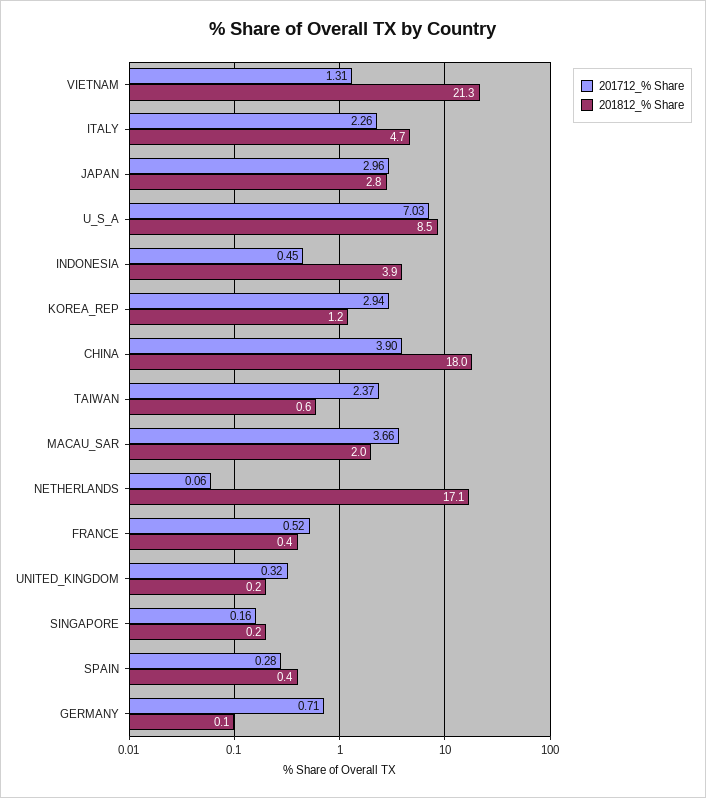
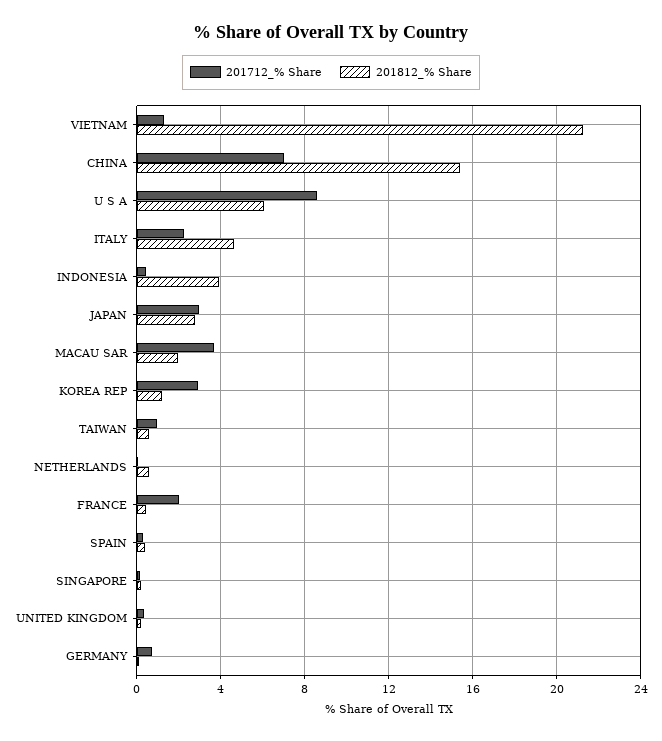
201712_% Share, U_S_A: 7.03 -> 8.5
201812_% Share, U_S_A: 8.5 -> 6
201712_% Share, CHINA: 3.9 -> 7
201812_% Share, CHINA: 18 -> 15.5
201712_% Share, TAIWAN: 2.37 -> 1
201812_% Share, NETHERLANDS: 17.1 -> 0.5
201712_% Share, FRANCE: 0.52 -> 2

